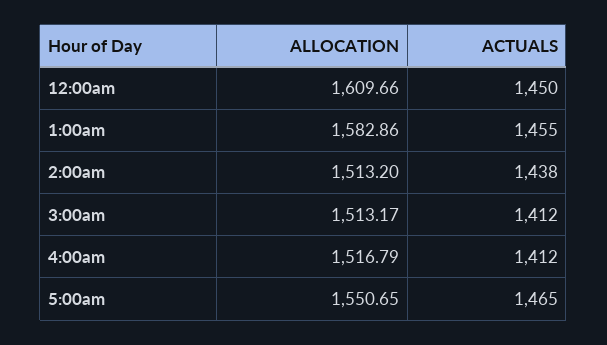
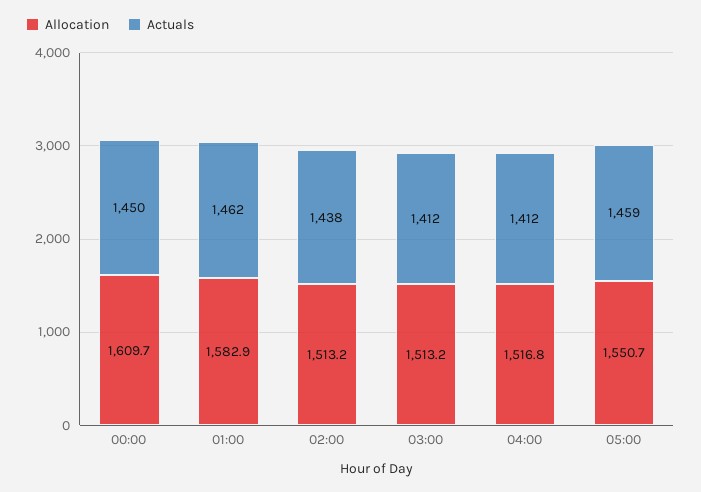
ACTUALS, 1:00am: 1455 -> 1462
ACTUALS, 5:00am: 1465 -> 1459

